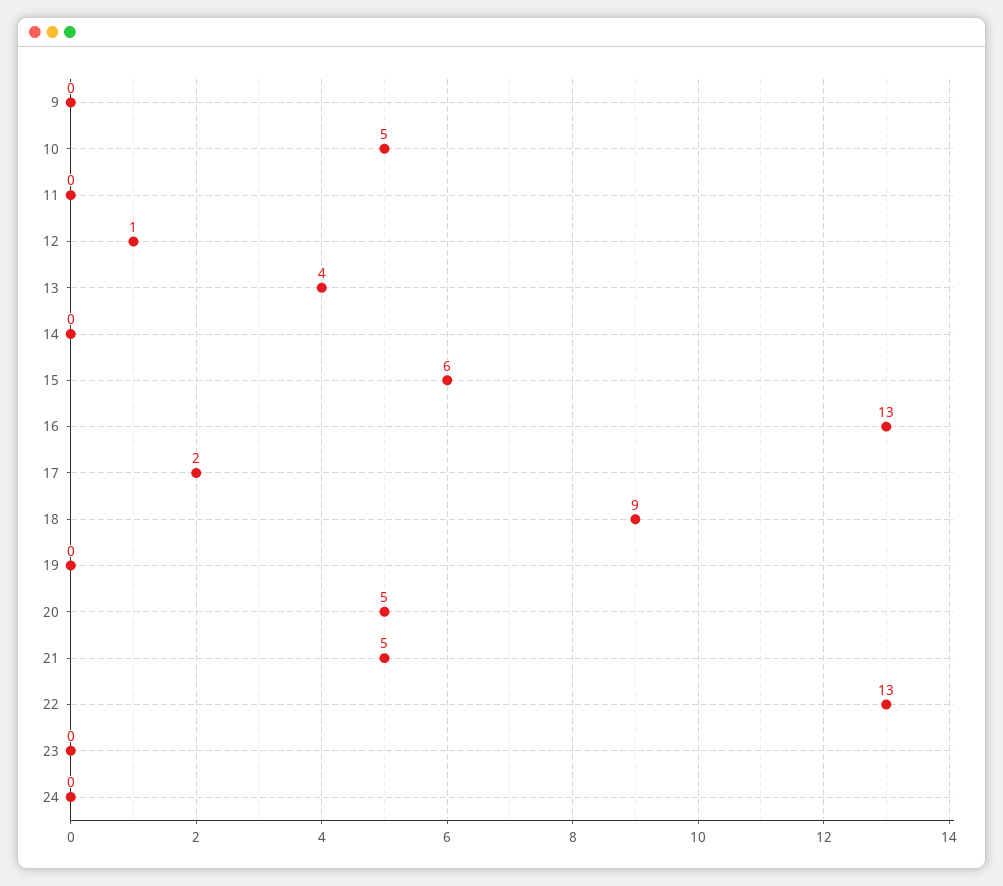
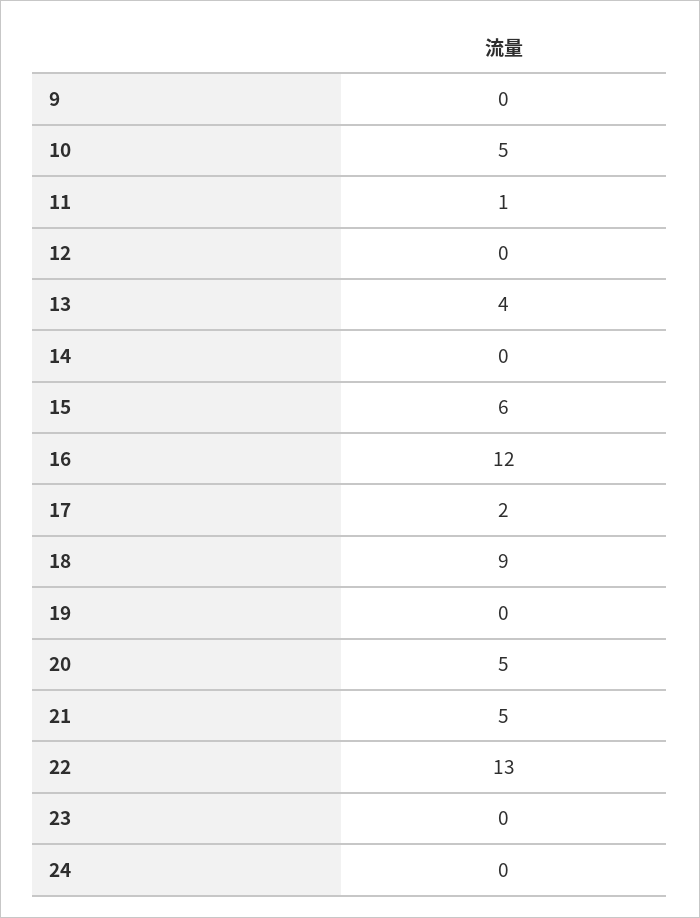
11: 0 -> 1
12: 1 -> 0
16: 13 -> 12

